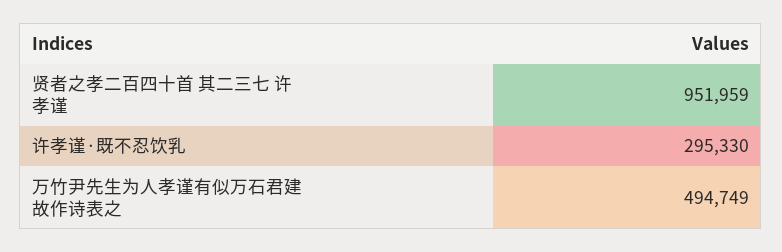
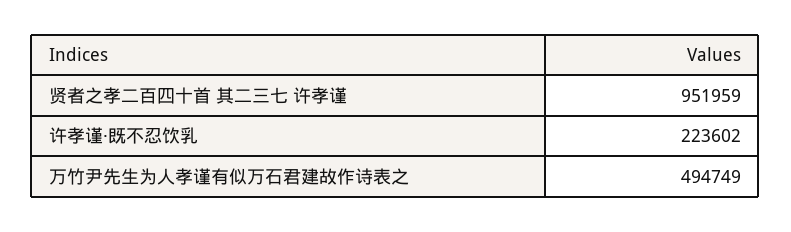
许孝谨·既不忍饮乳: 295330 -> 223602

